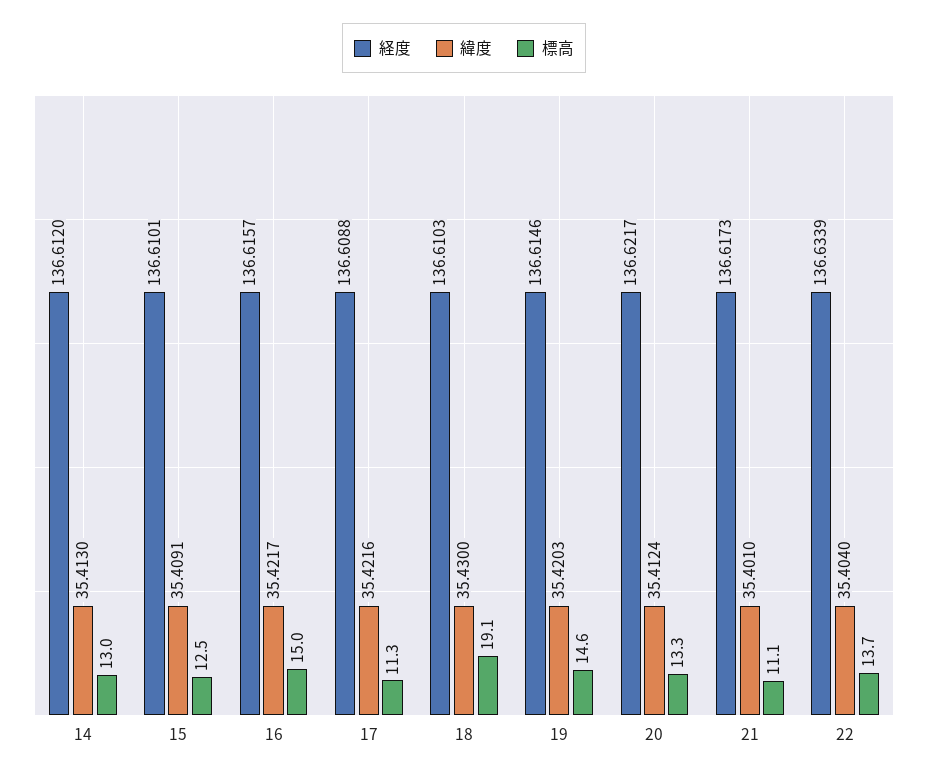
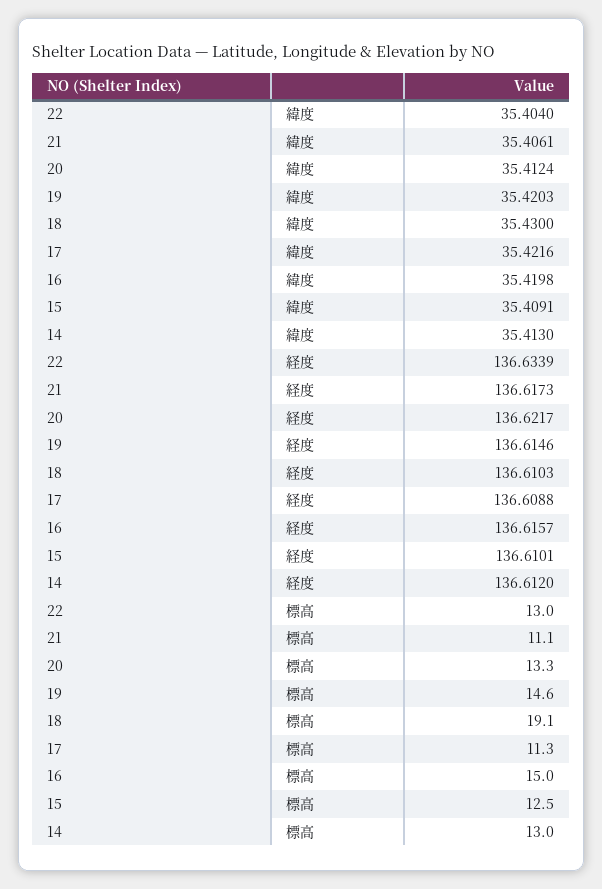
緯度, 16: 35.4217 -> 35.4198
緯度, 21: 35.401 -> 35.4061
標高, 22: 13.7 -> 13

